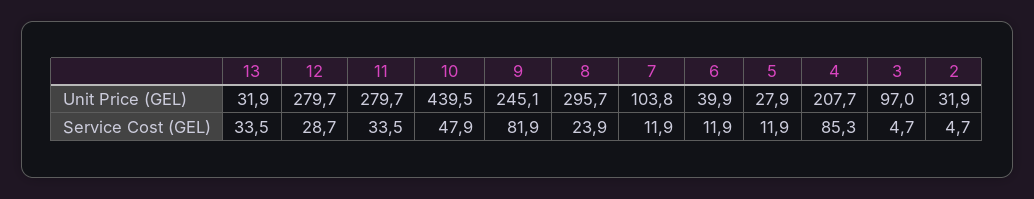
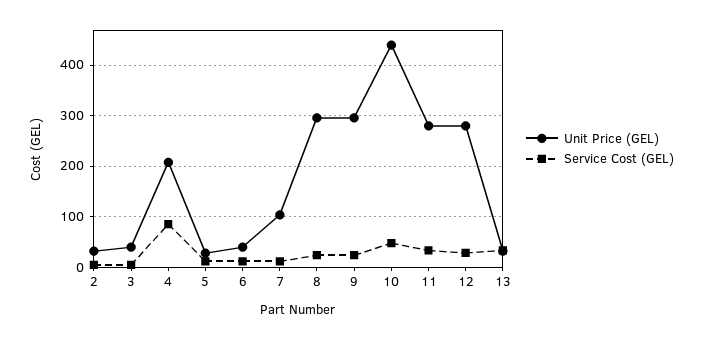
Unit Price (GEL), 9: 245.1 -> 300
Unit Price (GEL), 3: 97 -> 40
Service Cost (GEL), 9: 81.9 -> 20

